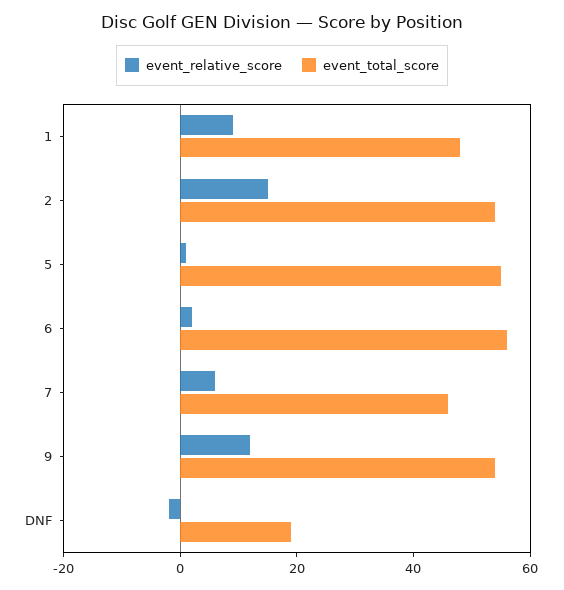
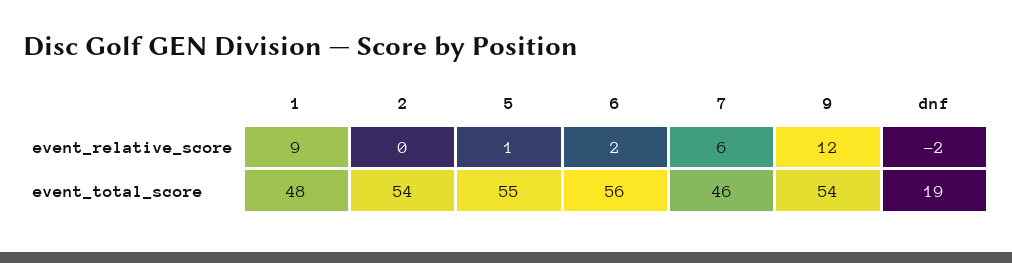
event_relative_score, 2: 15 -> 0

